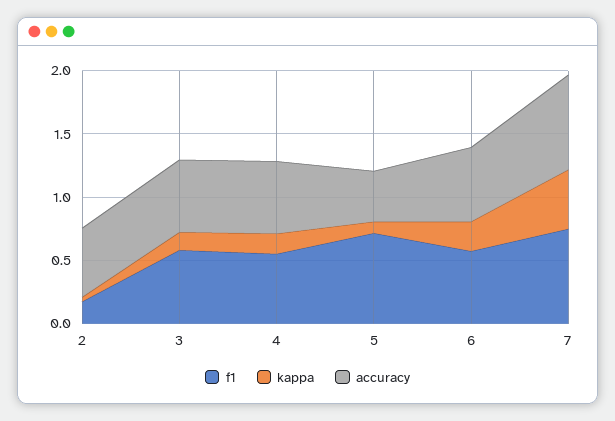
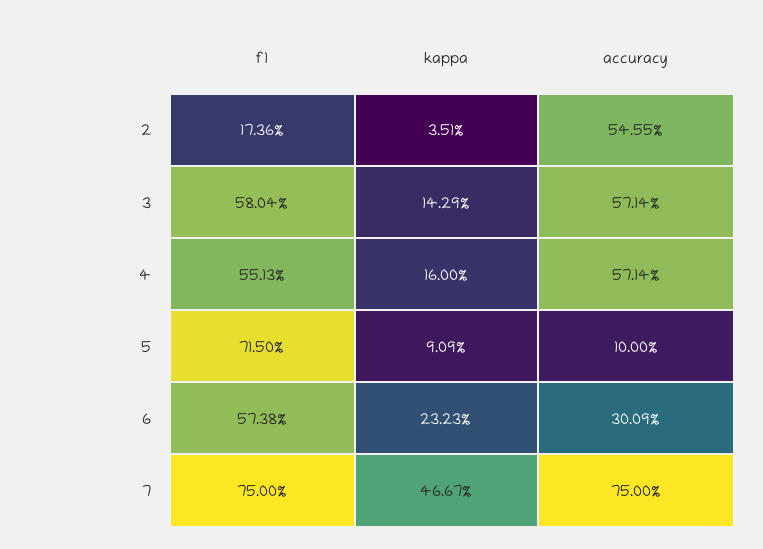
accuracy, 5: 0.4 -> 0.1
accuracy, 6: 0.6 -> 0.3009

